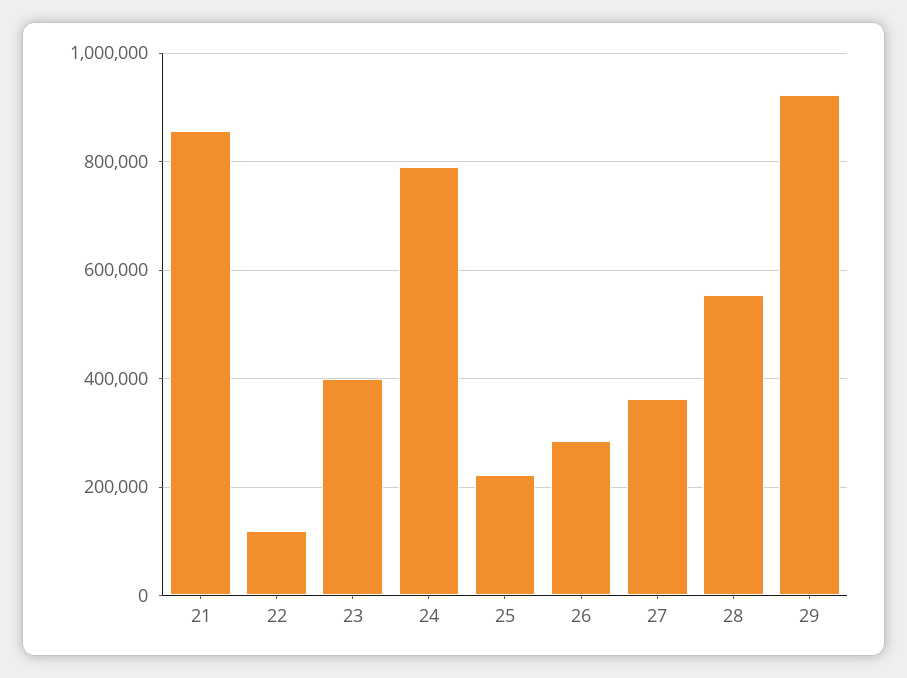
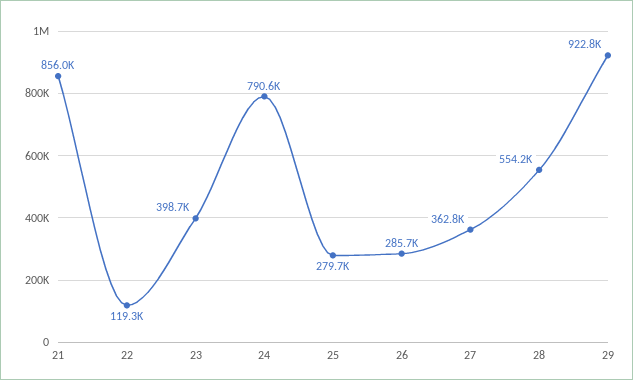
25: 220000 -> 279700

